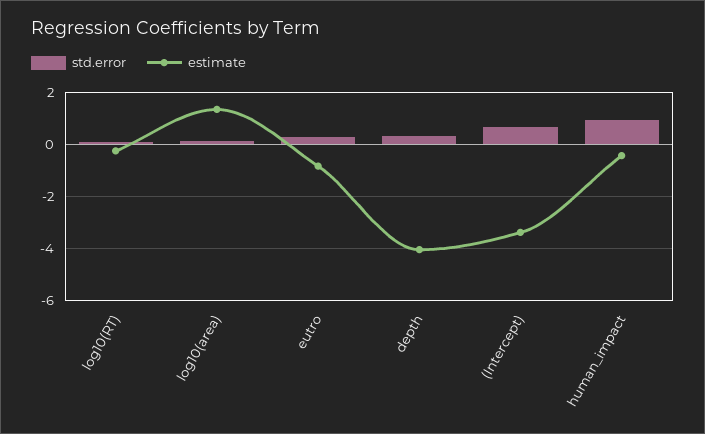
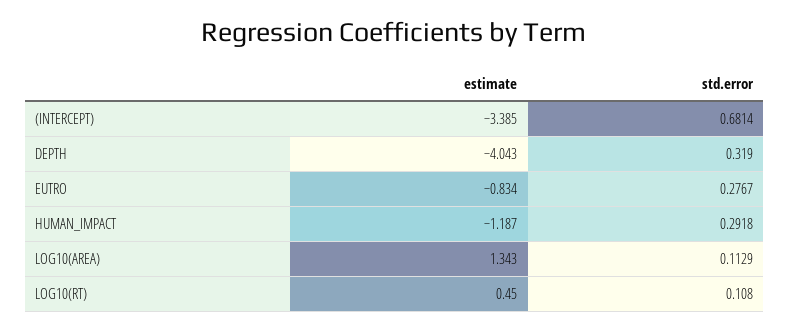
estimate, log10(RT): -0.25 -> 0.45
std.error, human_impact: 1 -> 0.2918
estimate, human_impact: -0.5 -> -1.187

